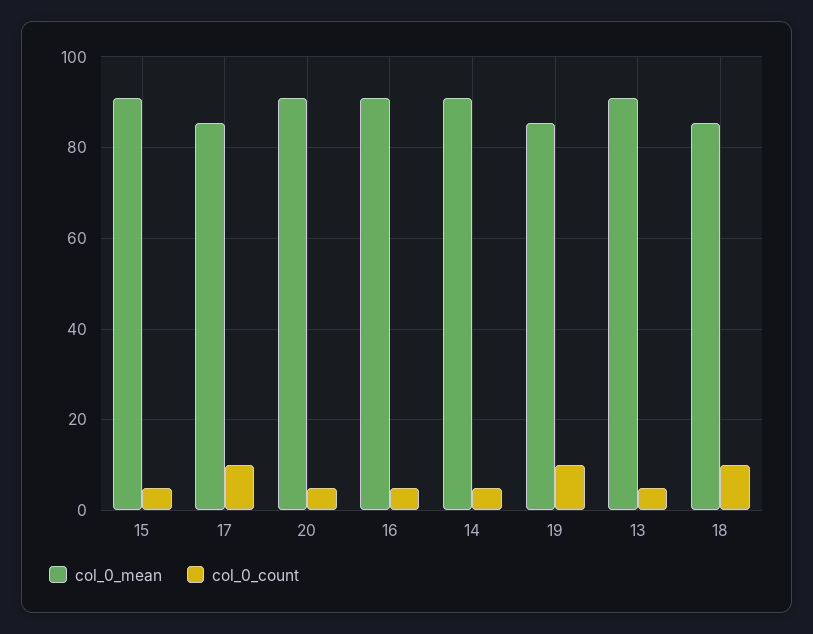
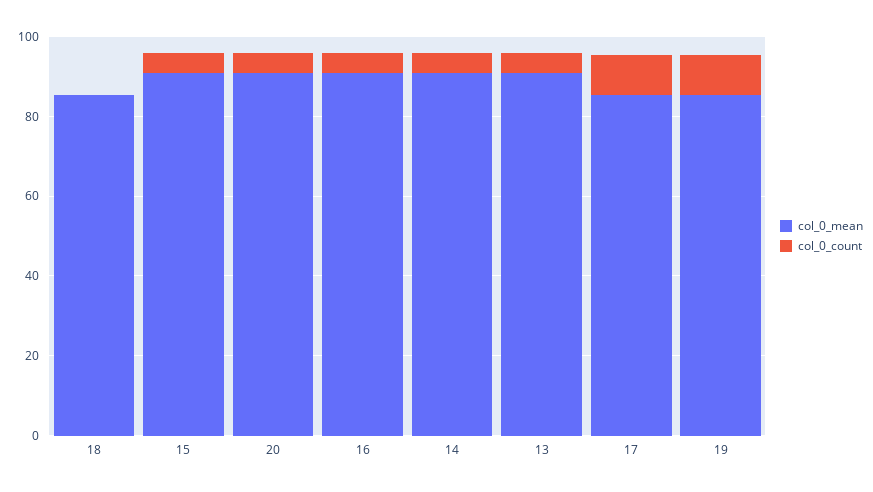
col_0_count, 18: 10 -> 0

